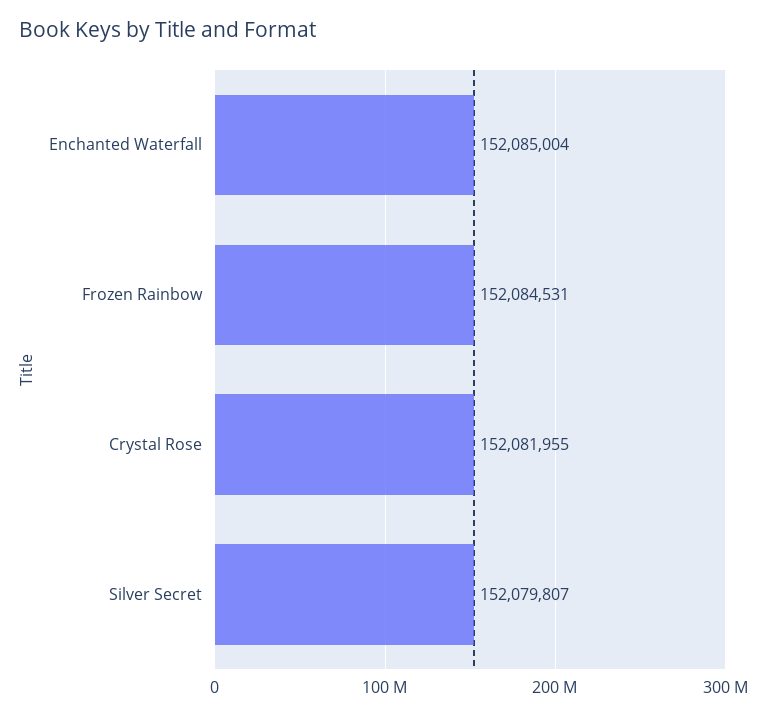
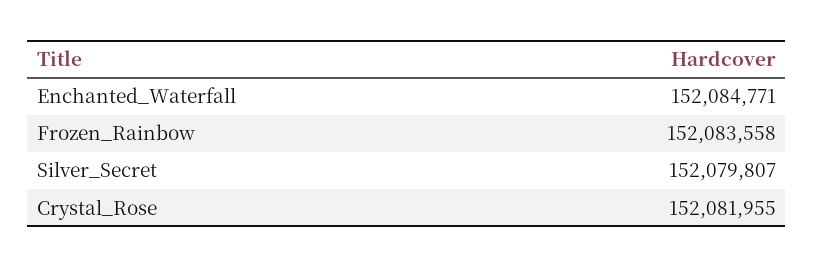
Enchanted Waterfall: 152085004 -> 152084771
Frozen Rainbow: 152084531 -> 152083558

